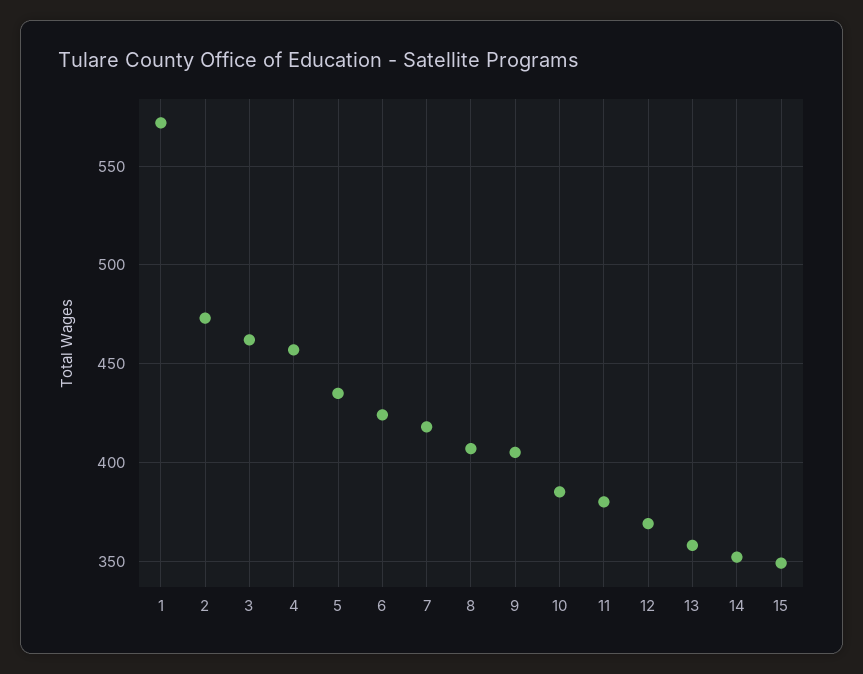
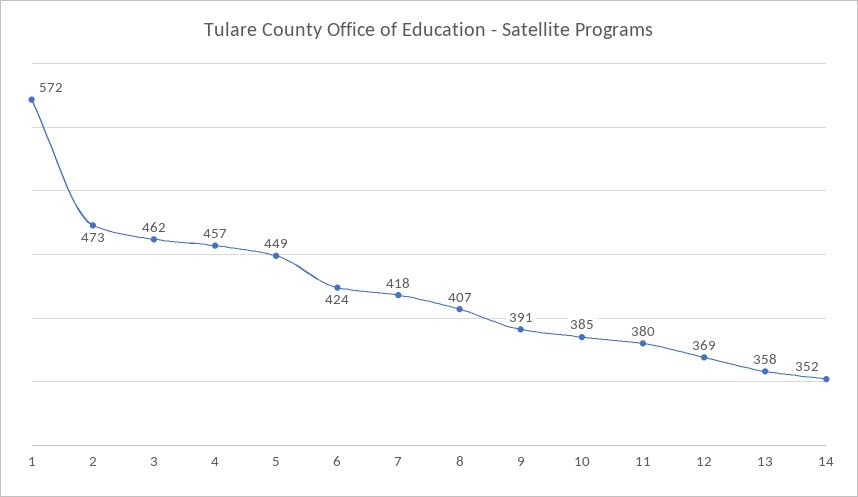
5: 435 -> 449
9: 405 -> 391
15: 350 -> none

